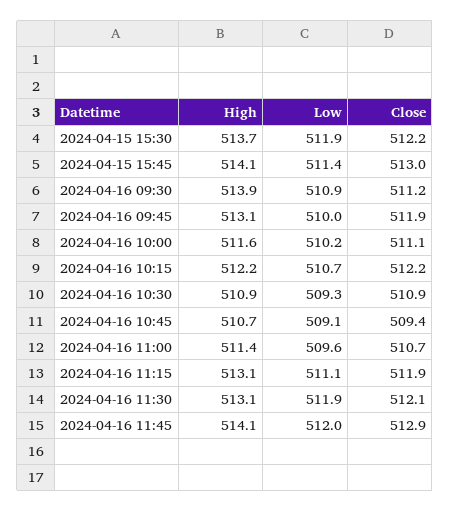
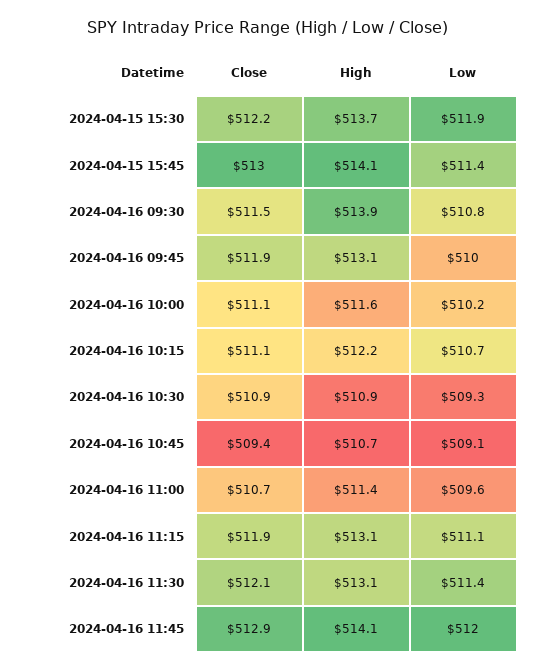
Low, 2024-04-16 09:30: 510.9 -> 510.8
Close, 2024-04-16 09:30: 511.2 -> 511.5
Close, 2024-04-16 10:15: 512.2 -> 511.1
Low, 2024-04-16 11:30: 511.9 -> 511.4

